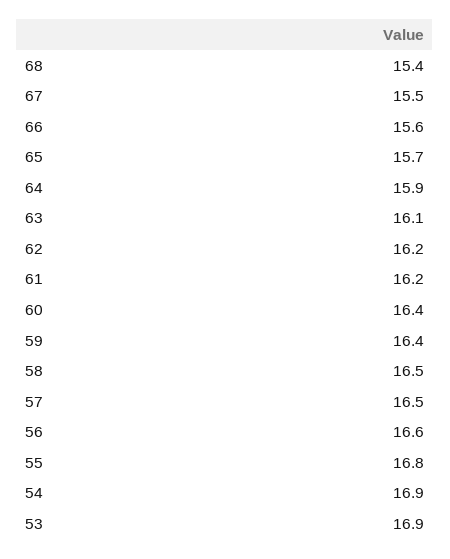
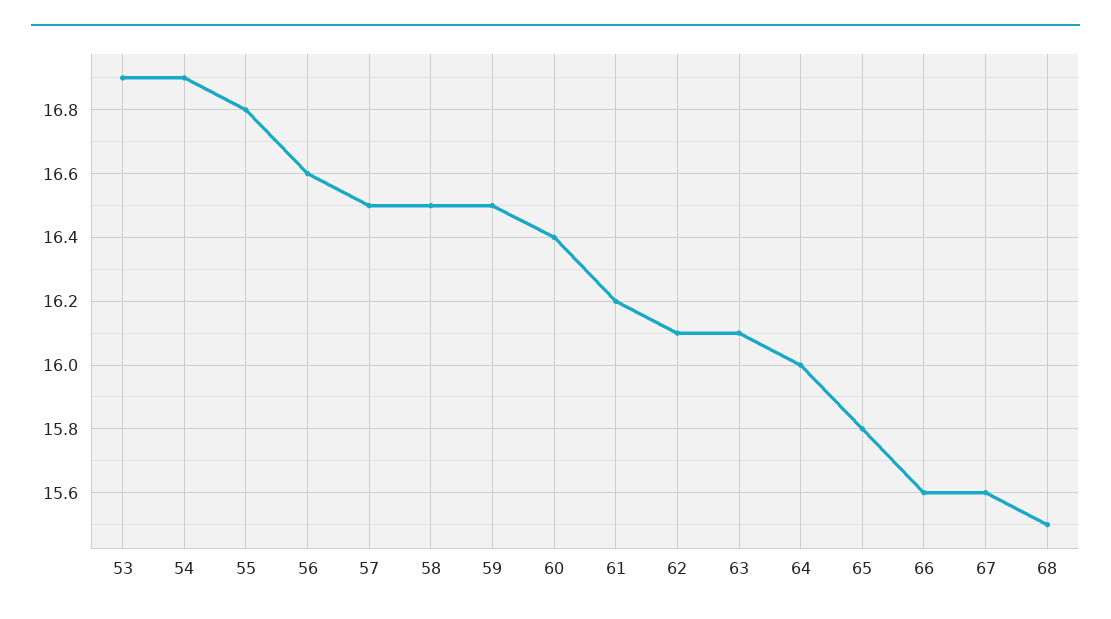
68: 15.4 -> 15.5
67: 15.5 -> 15.6
65: 15.7 -> 15.8
64: 15.9 -> 16
62: 16.2 -> 16.1
59: 16.4 -> 16.5

